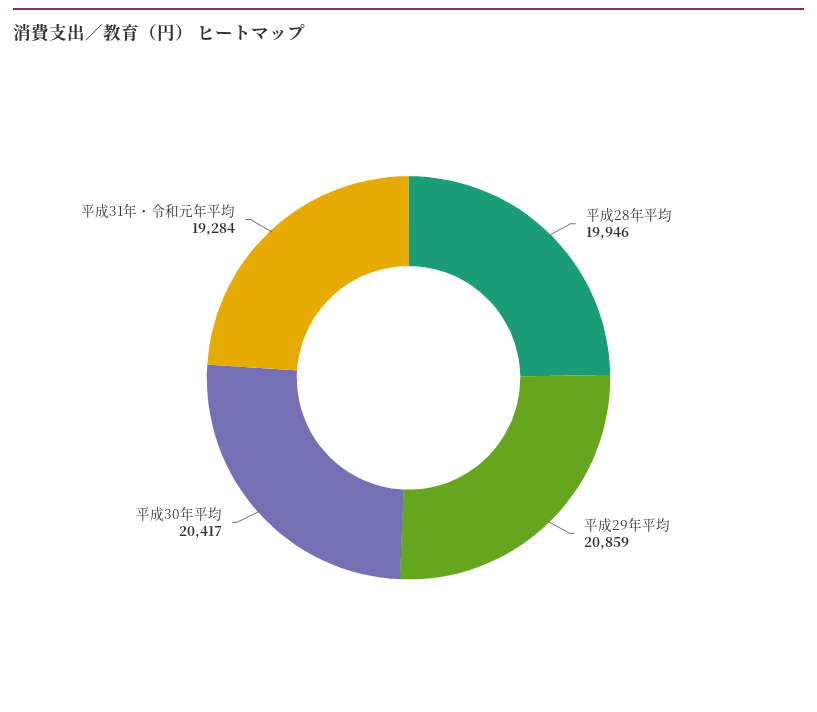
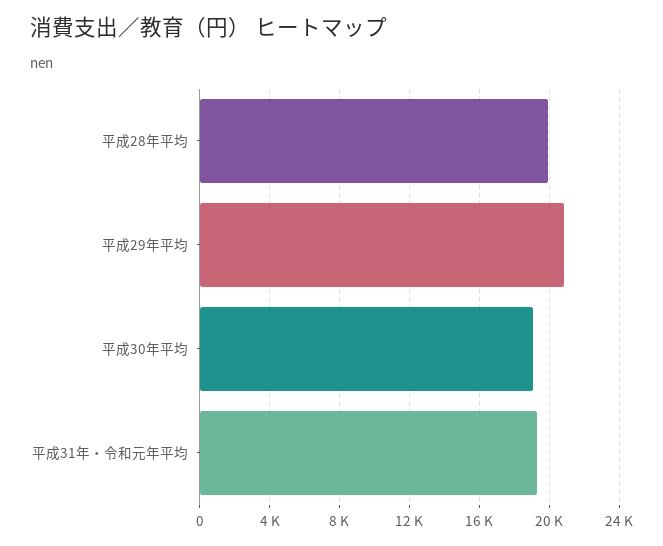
平成30年平均: 20417 -> 19000

